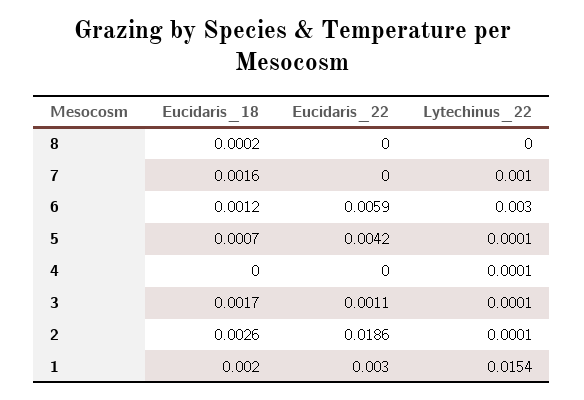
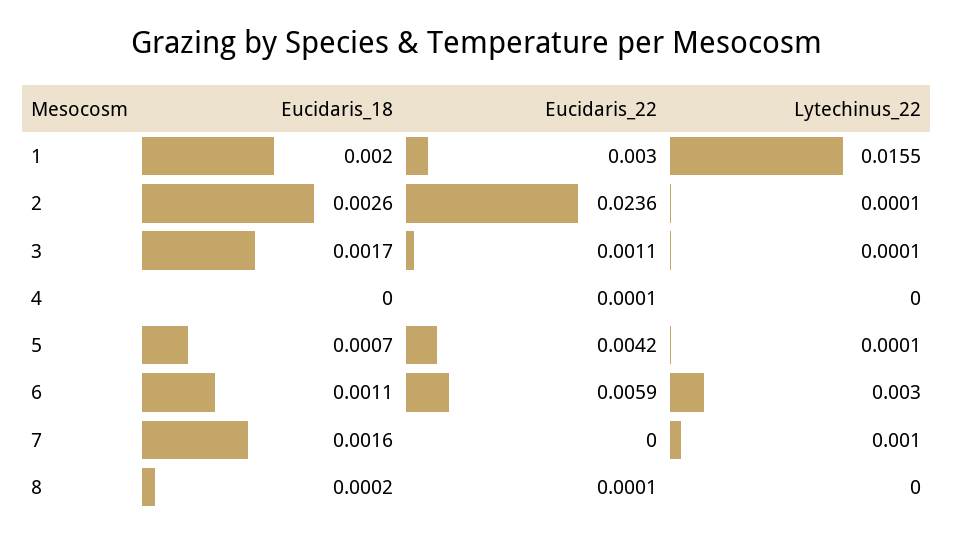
Eucidaris_22, 8: 0 -> 0.0001
Eucidaris_18, 6: 0.0012 -> 0.0011
Eucidaris_22, 4: 0 -> 0.0001
Lytechinus_22, 4: 0.0001 -> 0
Eucidaris_22, 2: 0.0186 -> 0.0236
Lytechinus_22, 1: 0.0154 -> 0.0155

